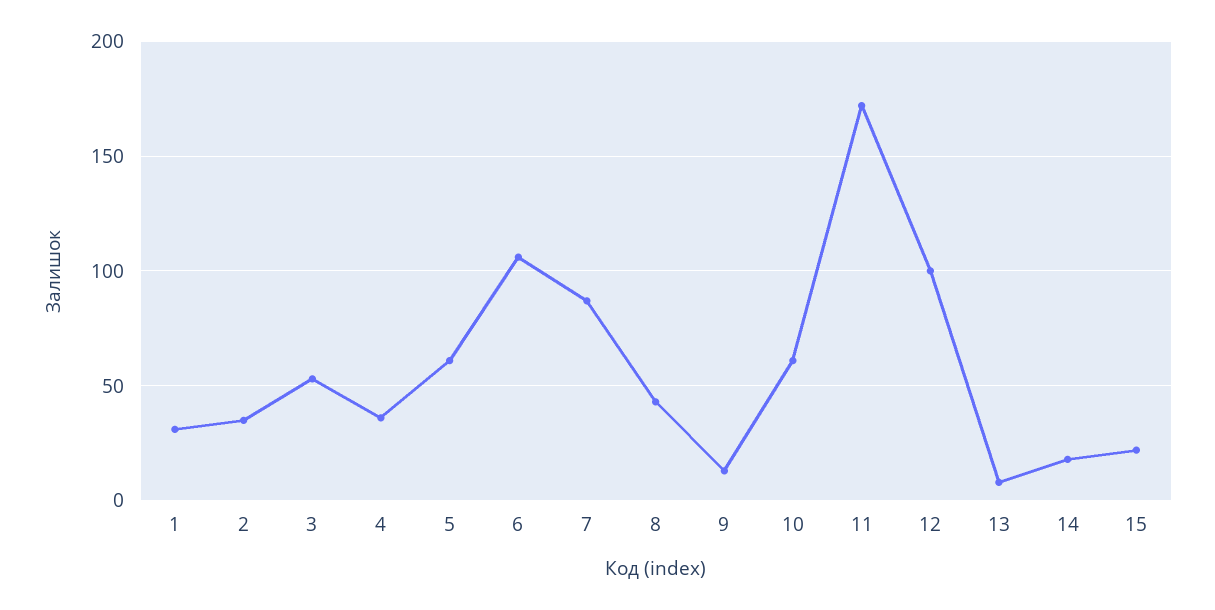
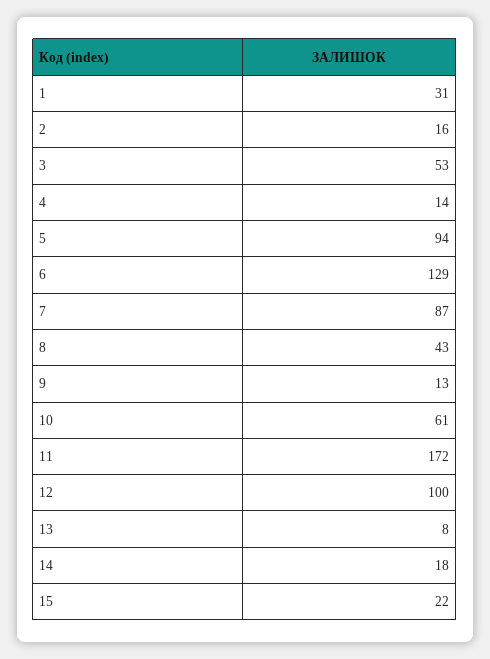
2: 35 -> 16
4: 35 -> 14
5: 60 -> 94
6: 105 -> 129

